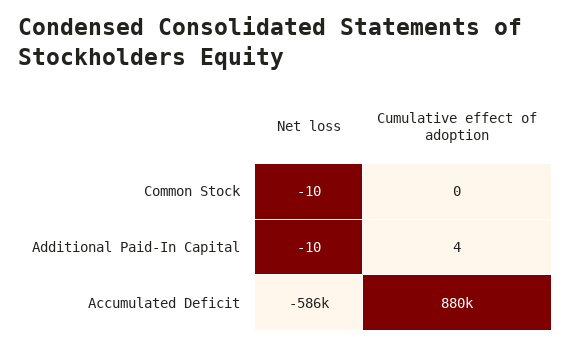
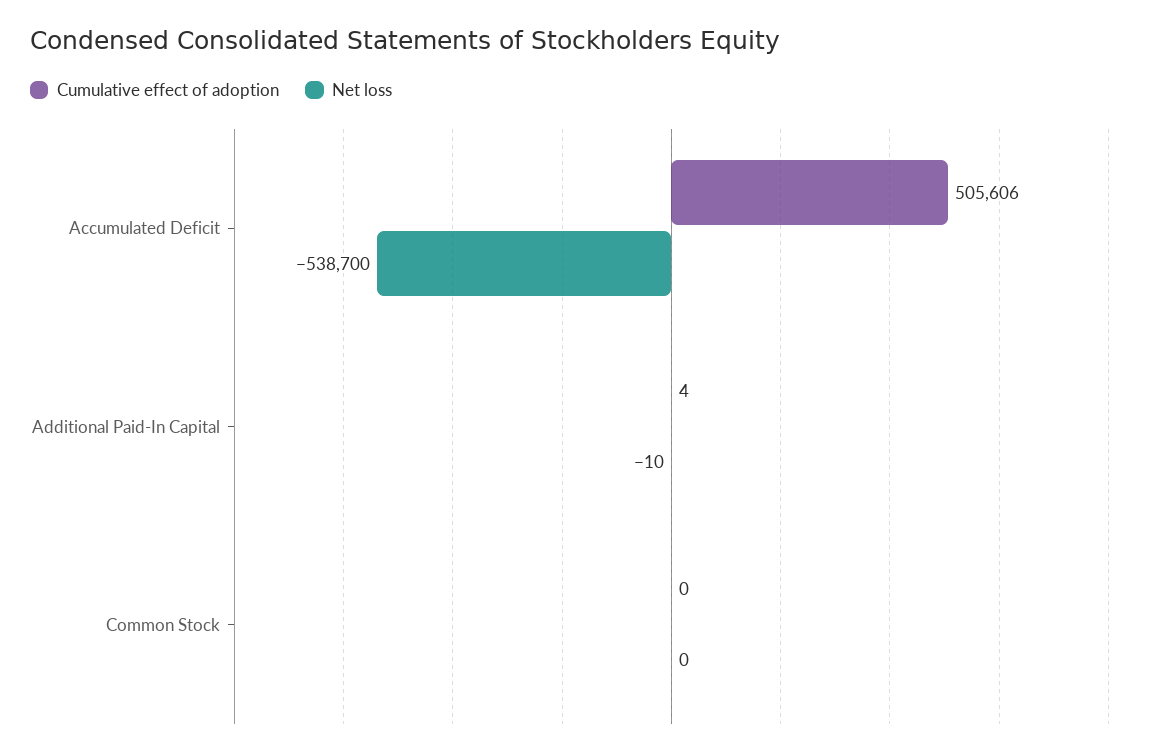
Net loss, Common Stock: -10 -> 0
Net loss, Accumulated Deficit: -586000 -> -538700
Cumulative effect of adoption, Accumulated Deficit: 880000 -> 505606

